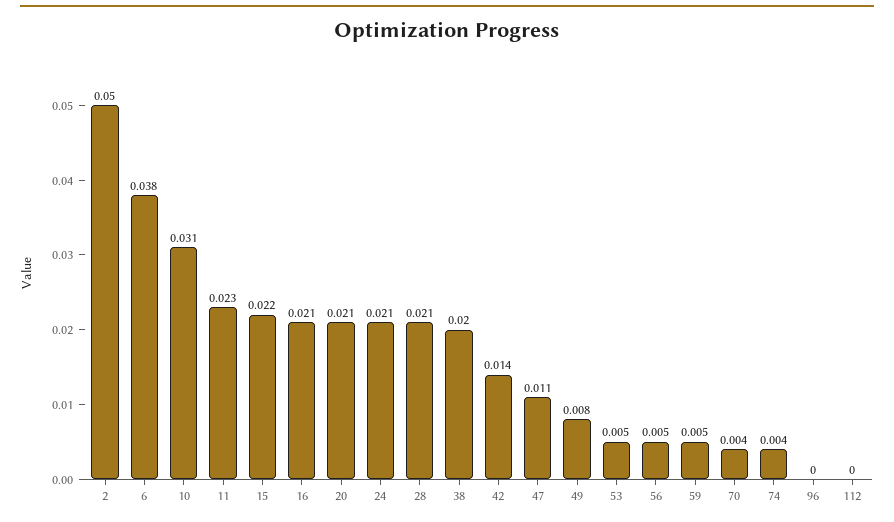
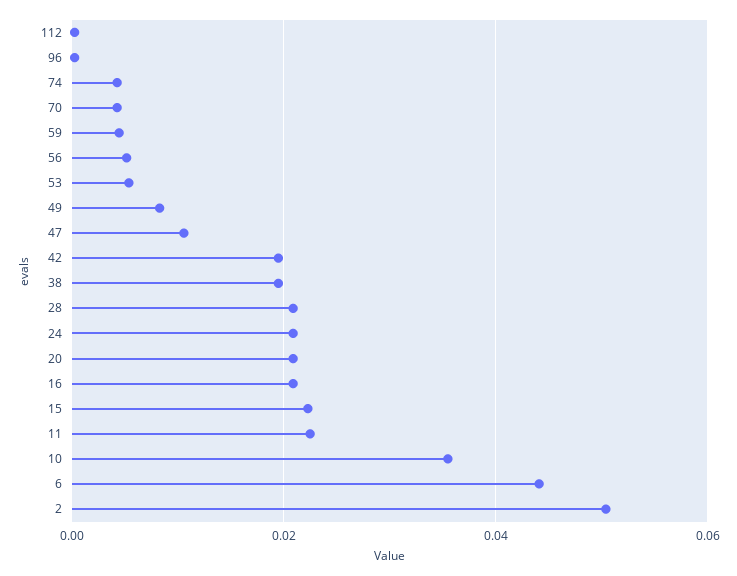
6: 0.038 -> 0.044
10: 0.031 -> 0.036
42: 0.014 -> 0.02

